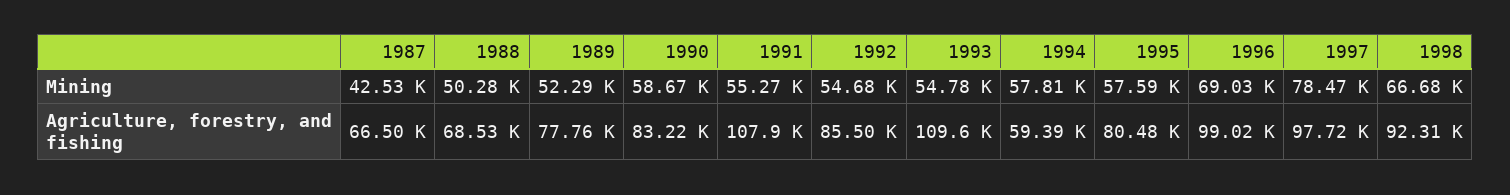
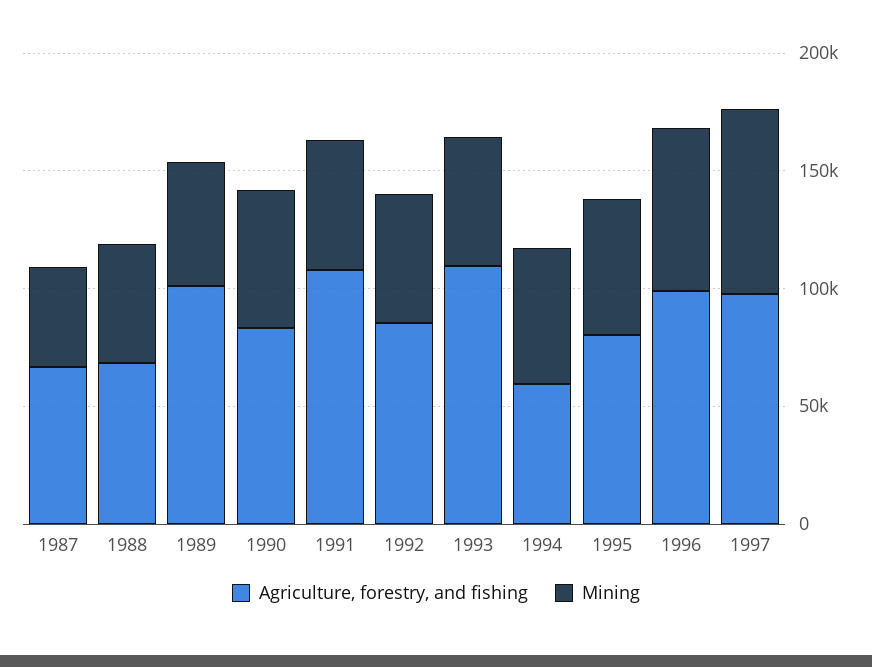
Mining, 1998: 66680 -> none
Agriculture, forestry, and fishing, 1989: 77760 -> 100000
Agriculture, forestry, and fishing, 1998: 92310 -> none

